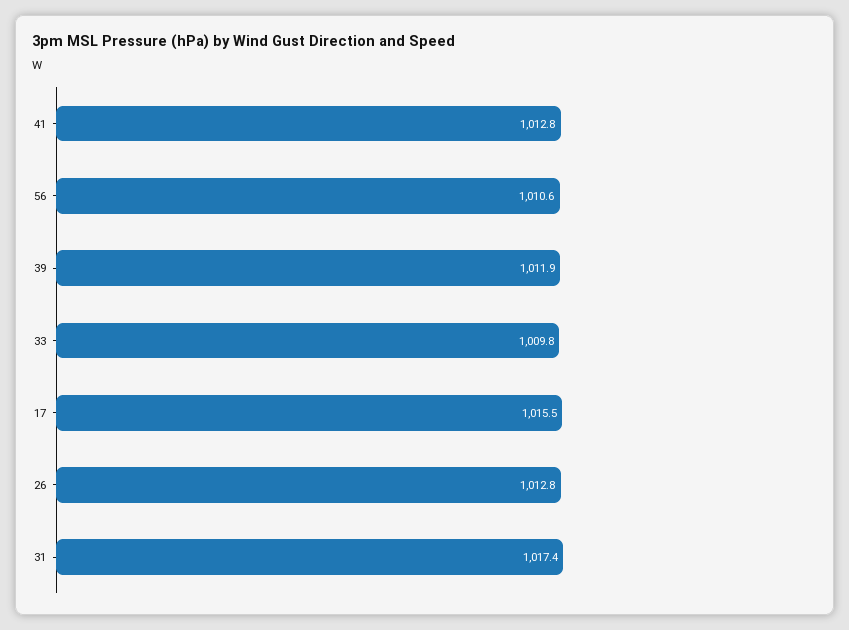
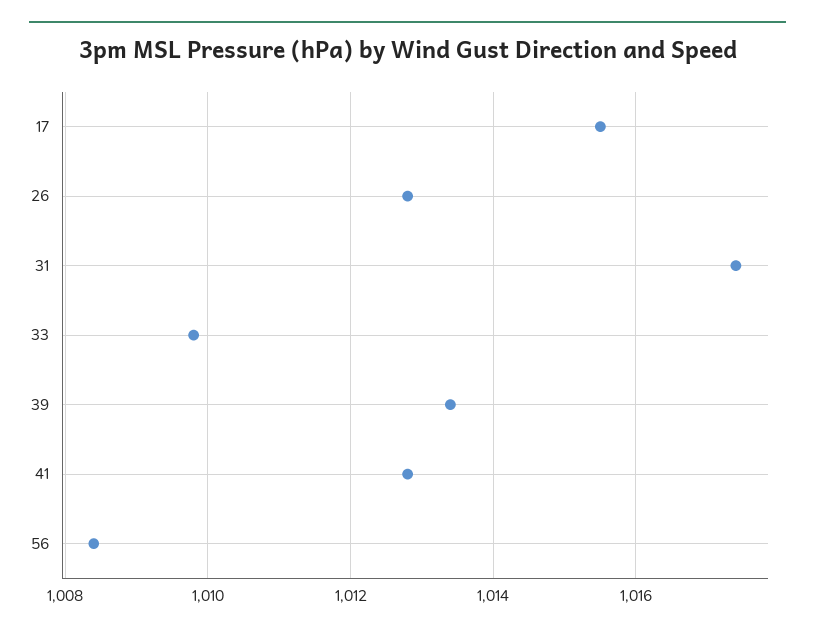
56: 1010.6 -> 1008.5
39: 1011.9 -> 1013.5

